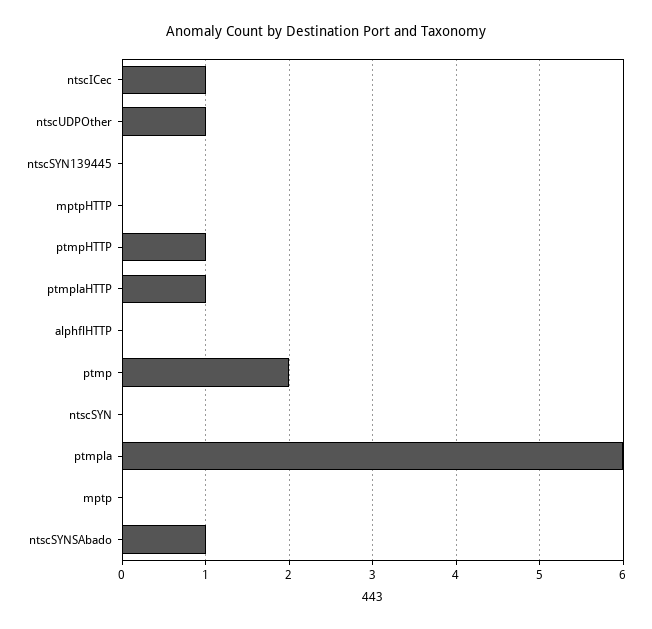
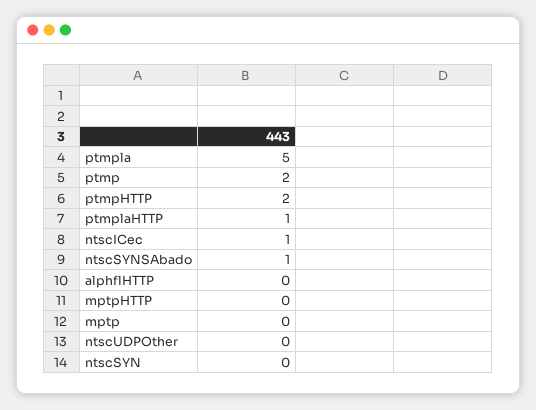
ntscUDPOther: 1 -> 0
ntscSYN139445: 0 -> none
ptmpHTTP: 1 -> 2
ptmpla: 6 -> 5

